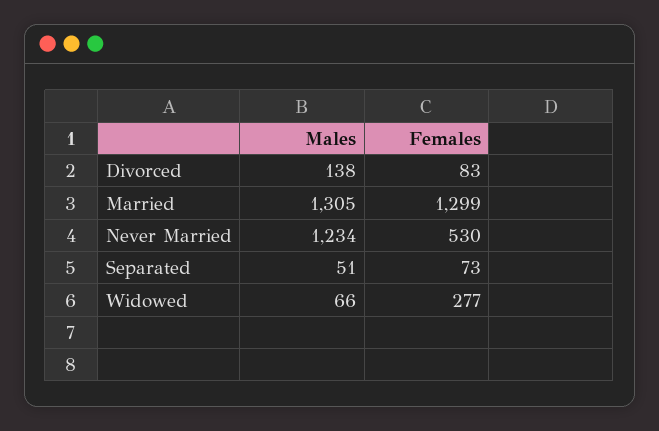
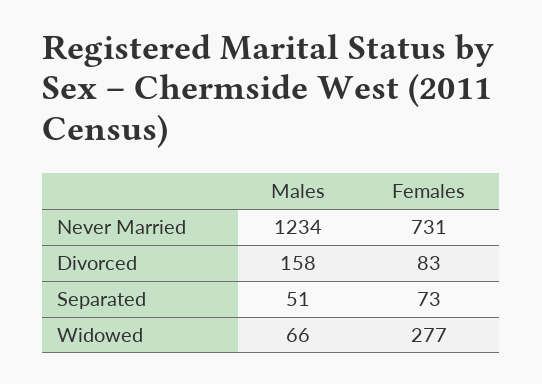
Males, Divorced: 138 -> 158
Males, Married: 1305 -> none
Females, Married: 1299 -> none
Females, Never Married: 530 -> 731

